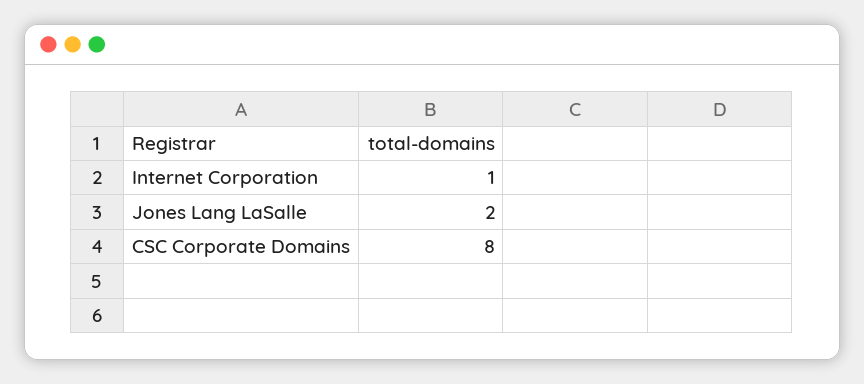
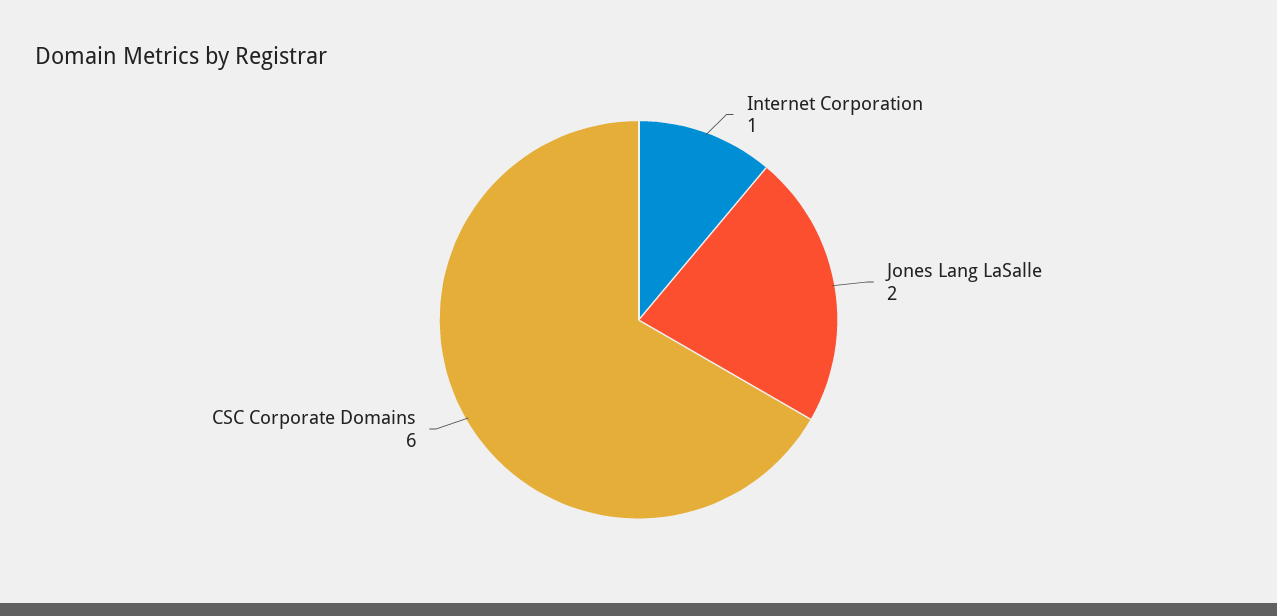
CSC Corporate Domains: 8 -> 6

